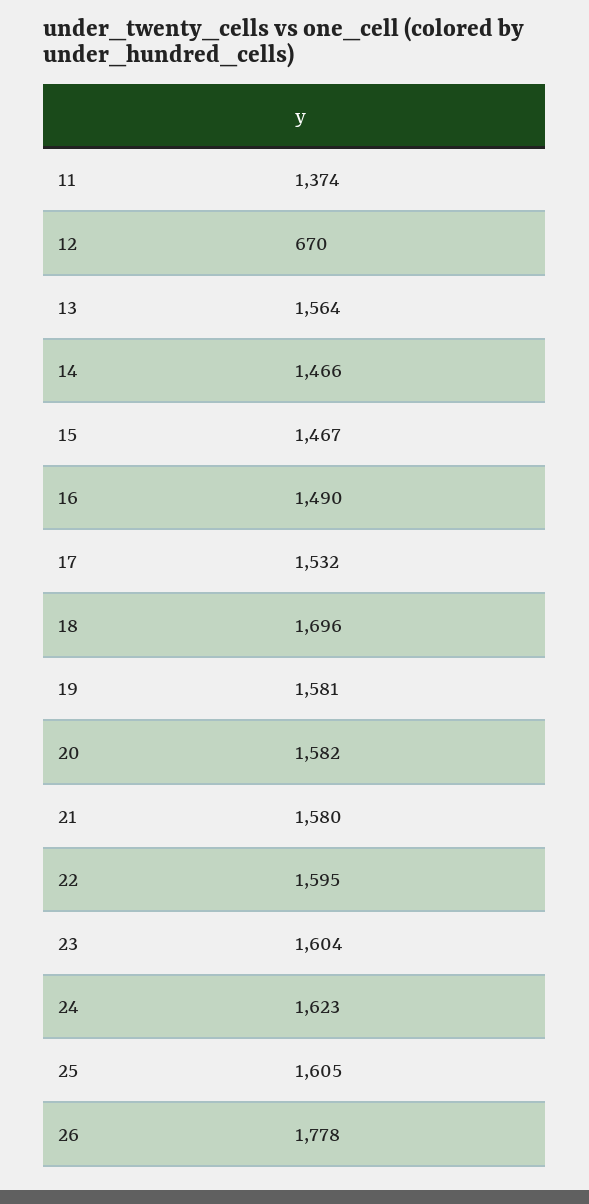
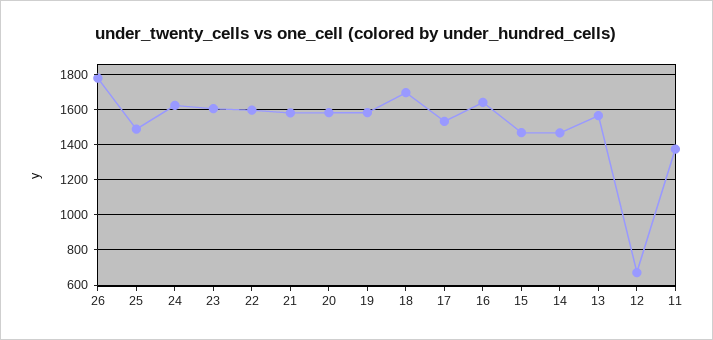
16: 1490 -> 1650
25: 1605 -> 1500

